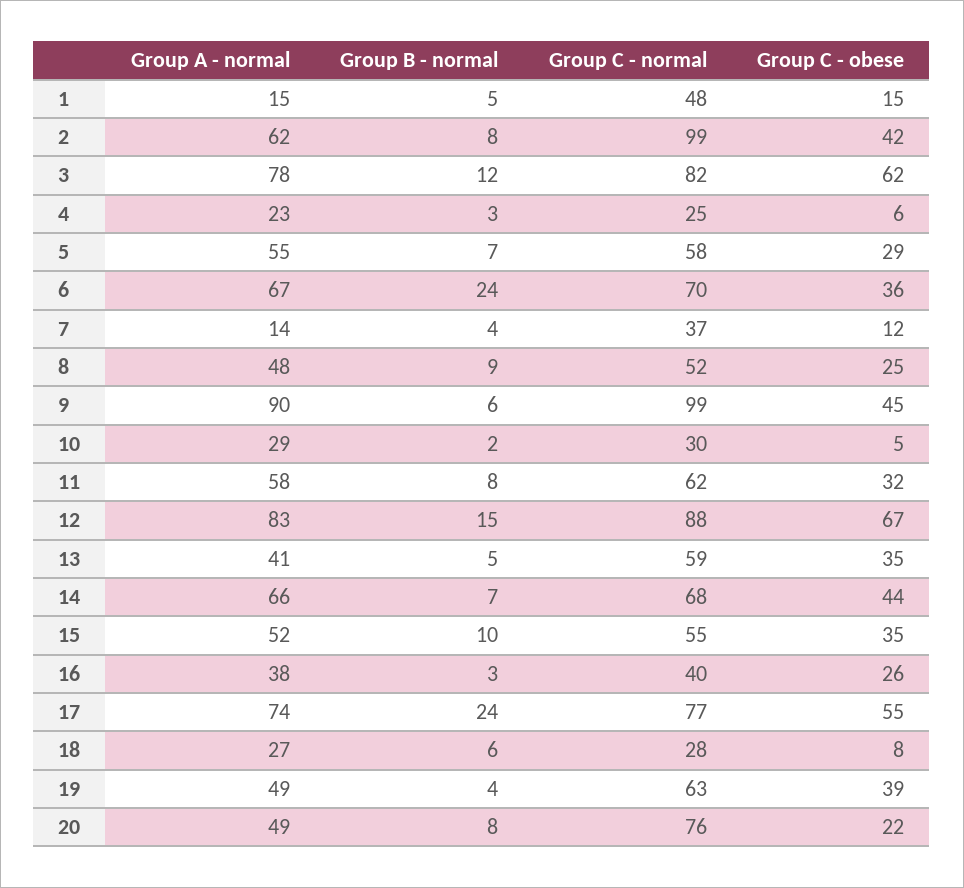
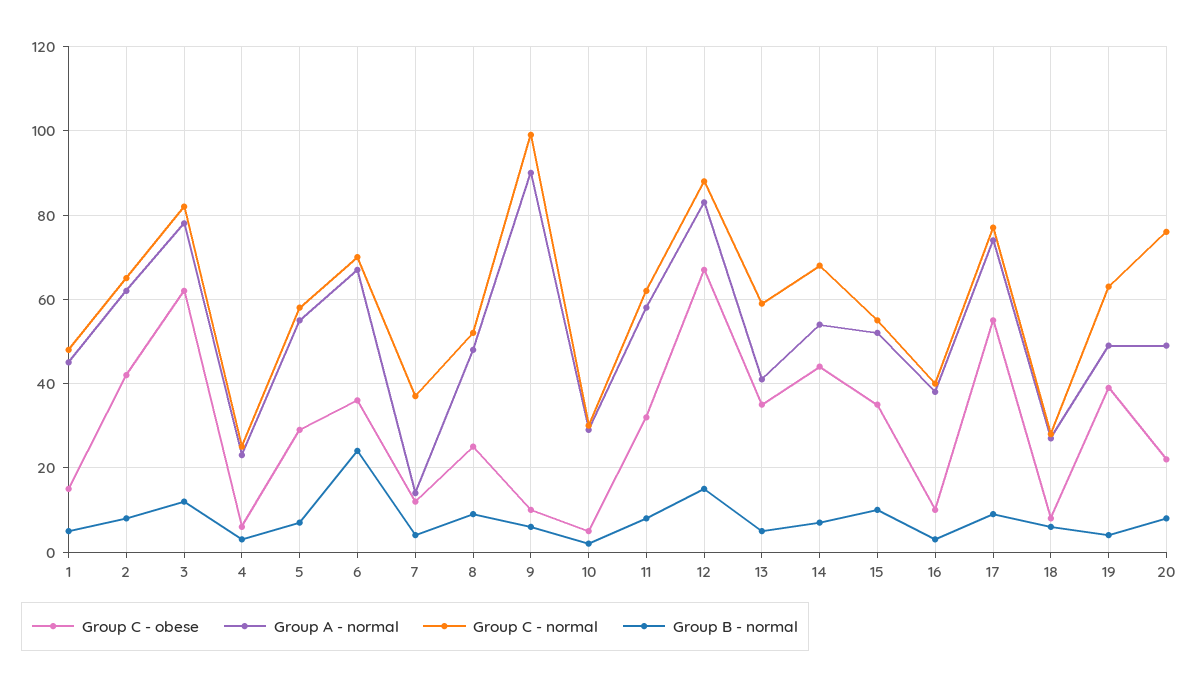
Group A - normal, 1: 15 -> 45
Group C - normal, 2: 99 -> 65
Group C - obese, 9: 45 -> 10
Group A - normal, 14: 66 -> 55
Group C - obese, 16: 26 -> 10
Group B - normal, 17: 24 -> 10

